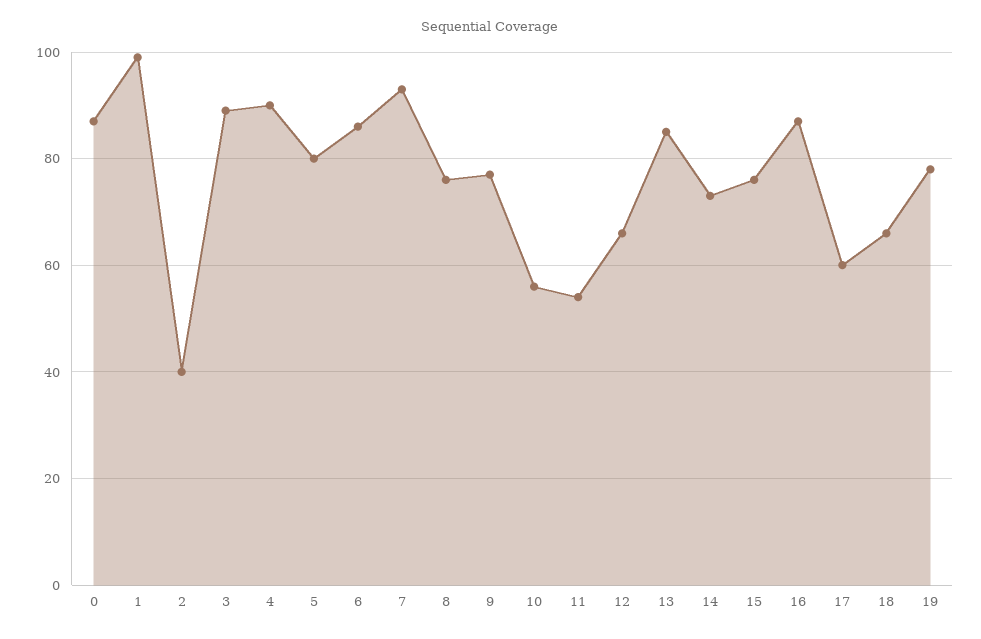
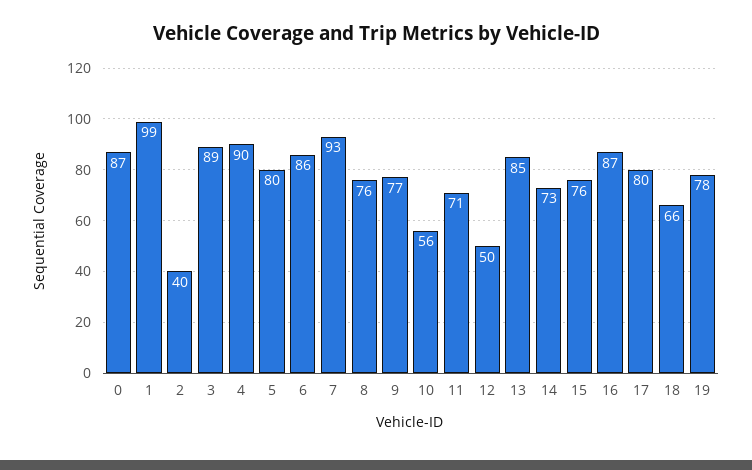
11: 55 -> 71
12: 65 -> 50
17: 60 -> 80

